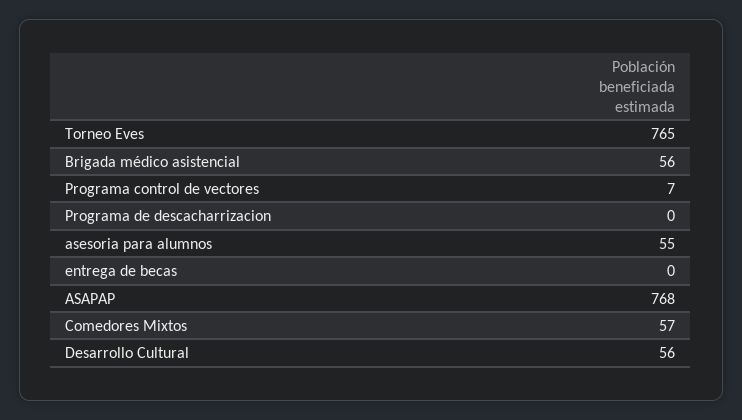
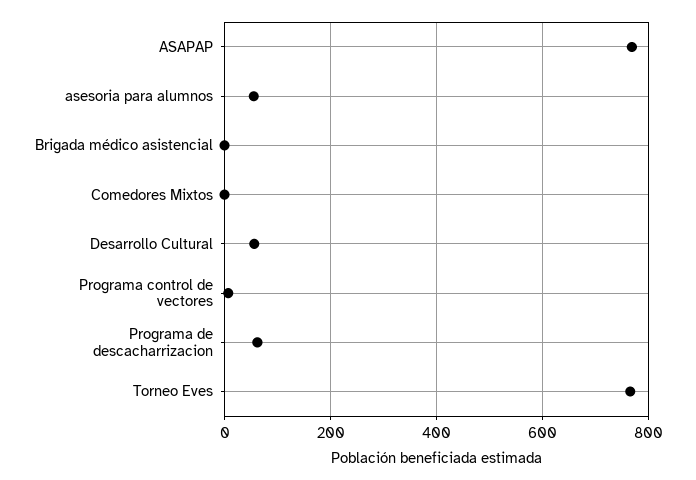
Brigada médico asistencial: 56 -> 0
Programa de descacharrizacion: 0 -> 60
entrega de becas: 0 -> none
Comedores Mixtos: 57 -> 0

